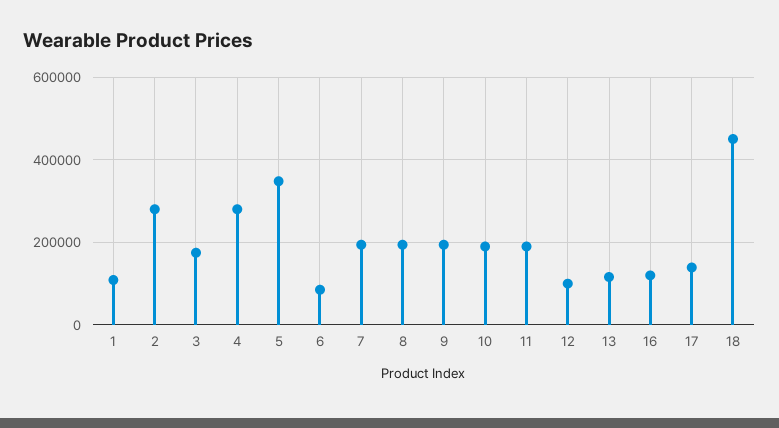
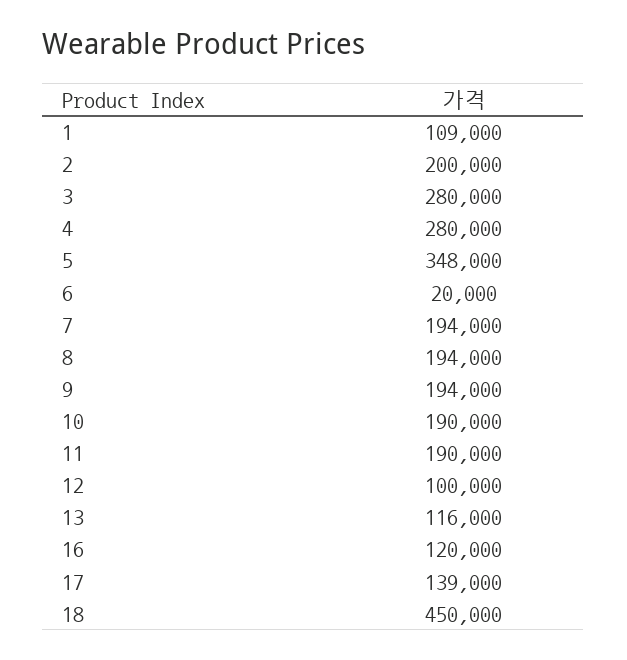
2: 280000 -> 200000
3: 180000 -> 280000
6: 80000 -> 20000

